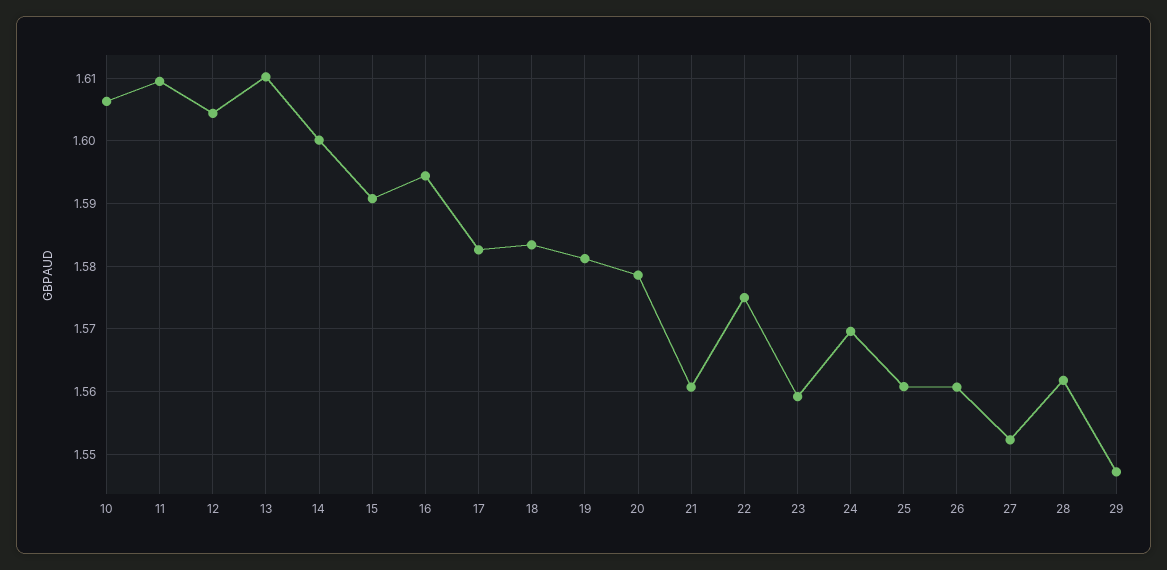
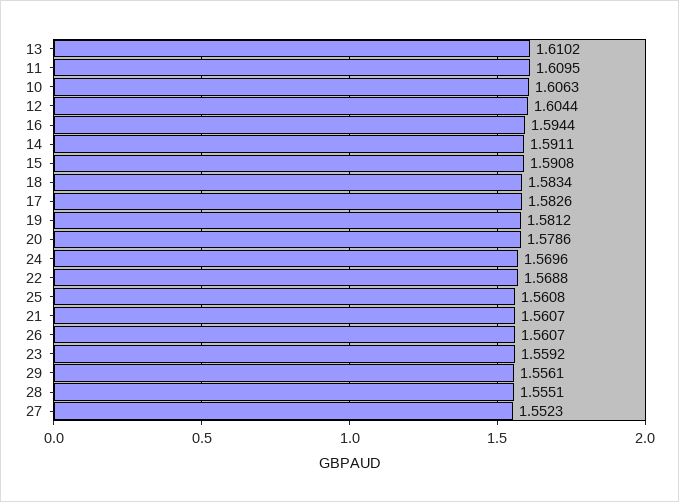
14: 1.6 -> 1.5911
22: 1.575 -> 1.5688
28: 1.562 -> 1.5551
29: 1.547 -> 1.5561

